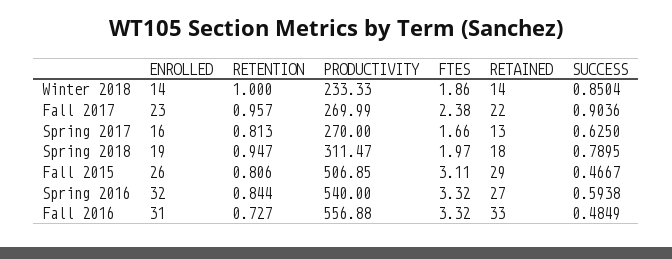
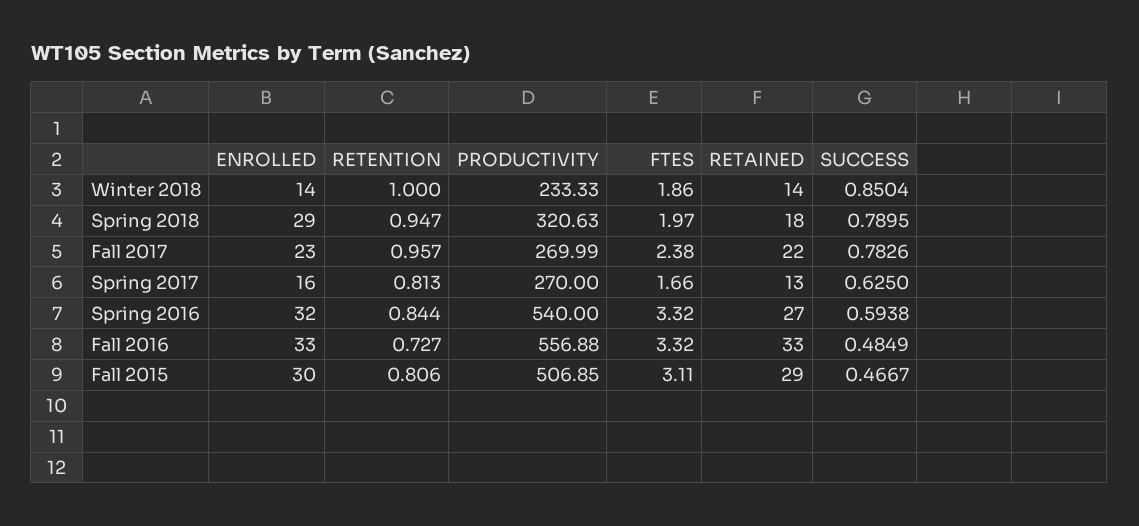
SUCCESS, Fall 2017: 0.9036 -> 0.7826
ENROLLED, Spring 2018: 19 -> 29
PRODUCTIVITY, Spring 2018: 311.47 -> 320.63
ENROLLED, Fall 2015: 26 -> 30
ENROLLED, Fall 2016: 31 -> 33

